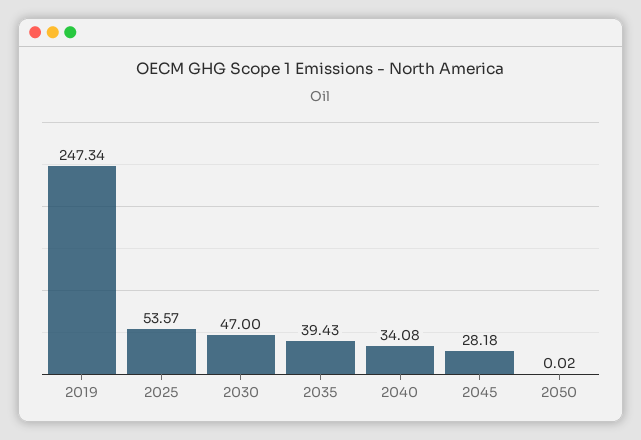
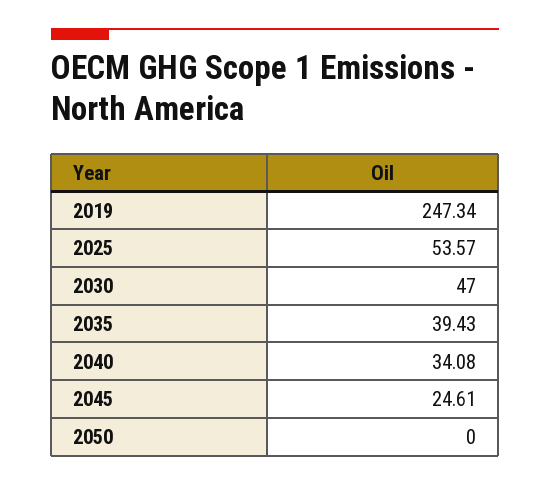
2045: 28.18 -> 24.61
2050: 0.02 -> 0

